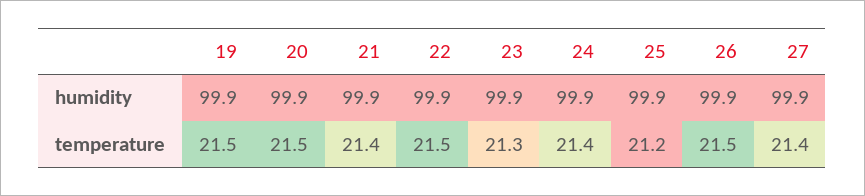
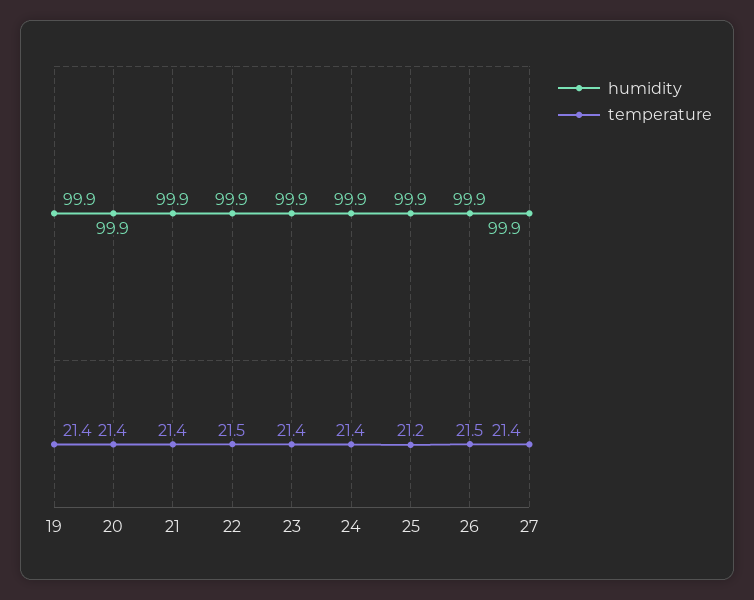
temperature, 19: 21.5 -> 21.4
temperature, 20: 21.5 -> 21.4
temperature, 23: 21.3 -> 21.4

